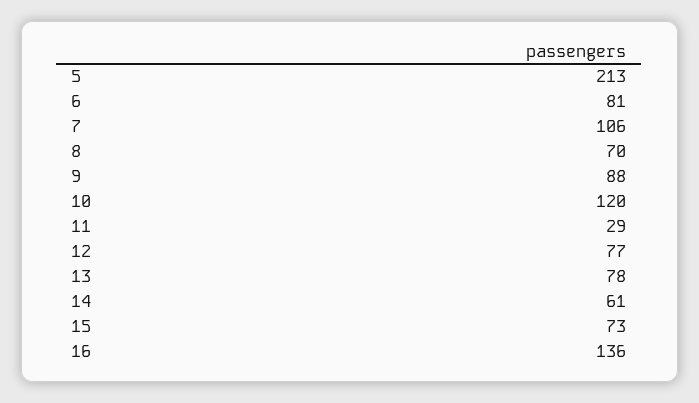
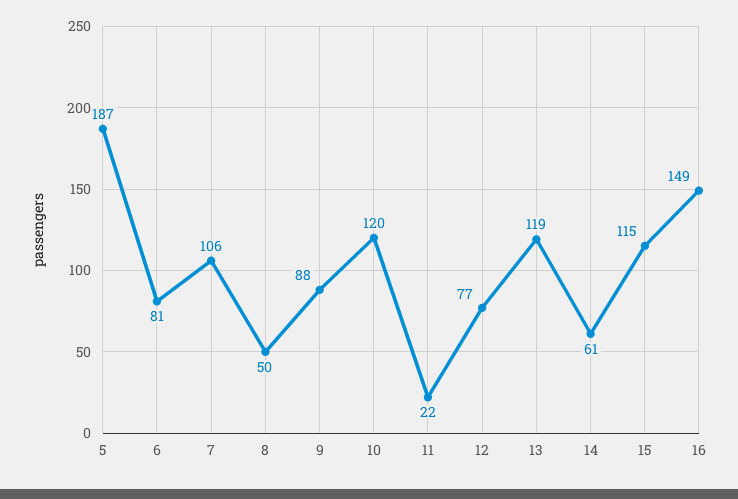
5: 213 -> 187
8: 70 -> 50
11: 29 -> 22
13: 78 -> 119
15: 73 -> 115
16: 136 -> 149

